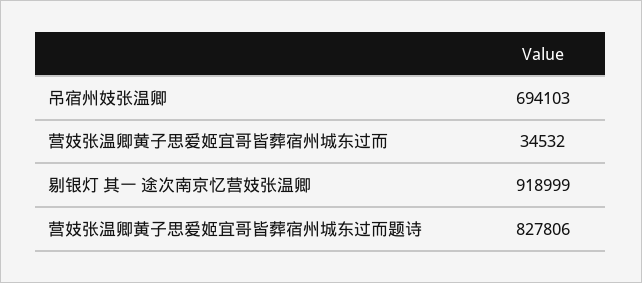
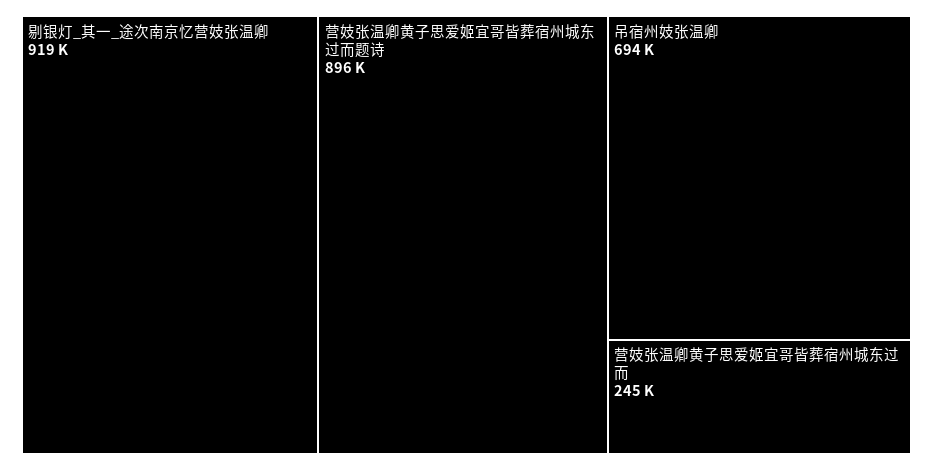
营妓张温卿黄子思爱姬宜哥皆葬宿州城东过而: 34532 -> 245000
营妓张温卿黄子思爱姬宜哥皆葬宿州城东过而题诗: 827806 -> 896000

